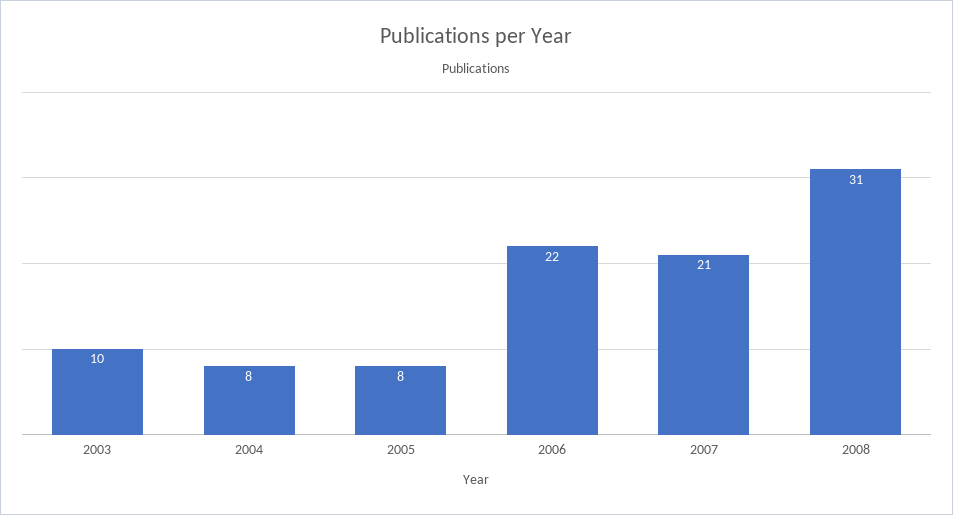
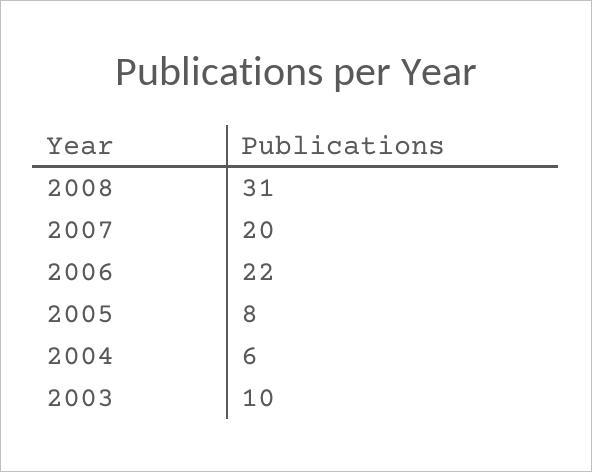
2004: 8 -> 6
2007: 21 -> 20

